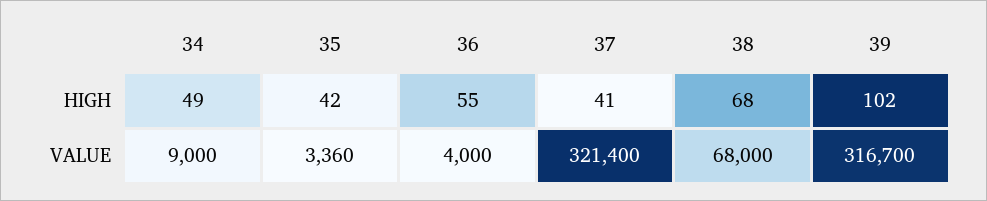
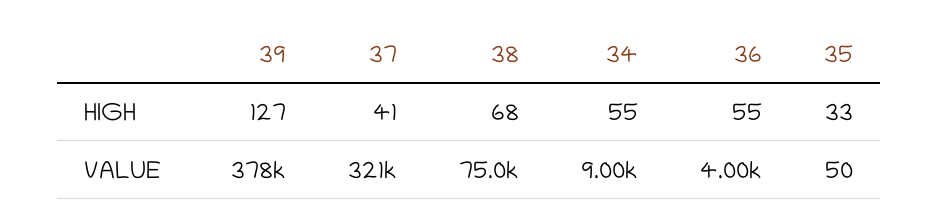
34, HIGH: 49 -> 55
35, HIGH: 42 -> 33
39, HIGH: 102 -> 127
35, VALUE: 3360 -> 50
38, VALUE: 68000 -> 75000
39, VALUE: 316700 -> 378000

